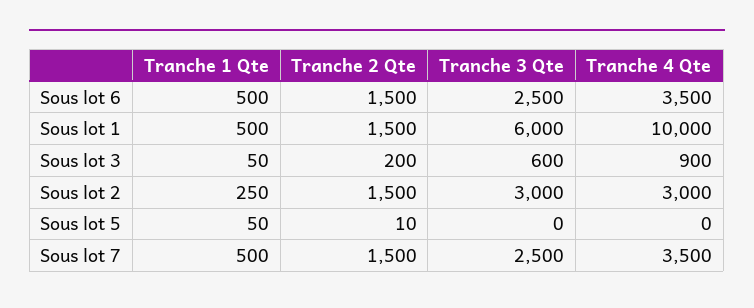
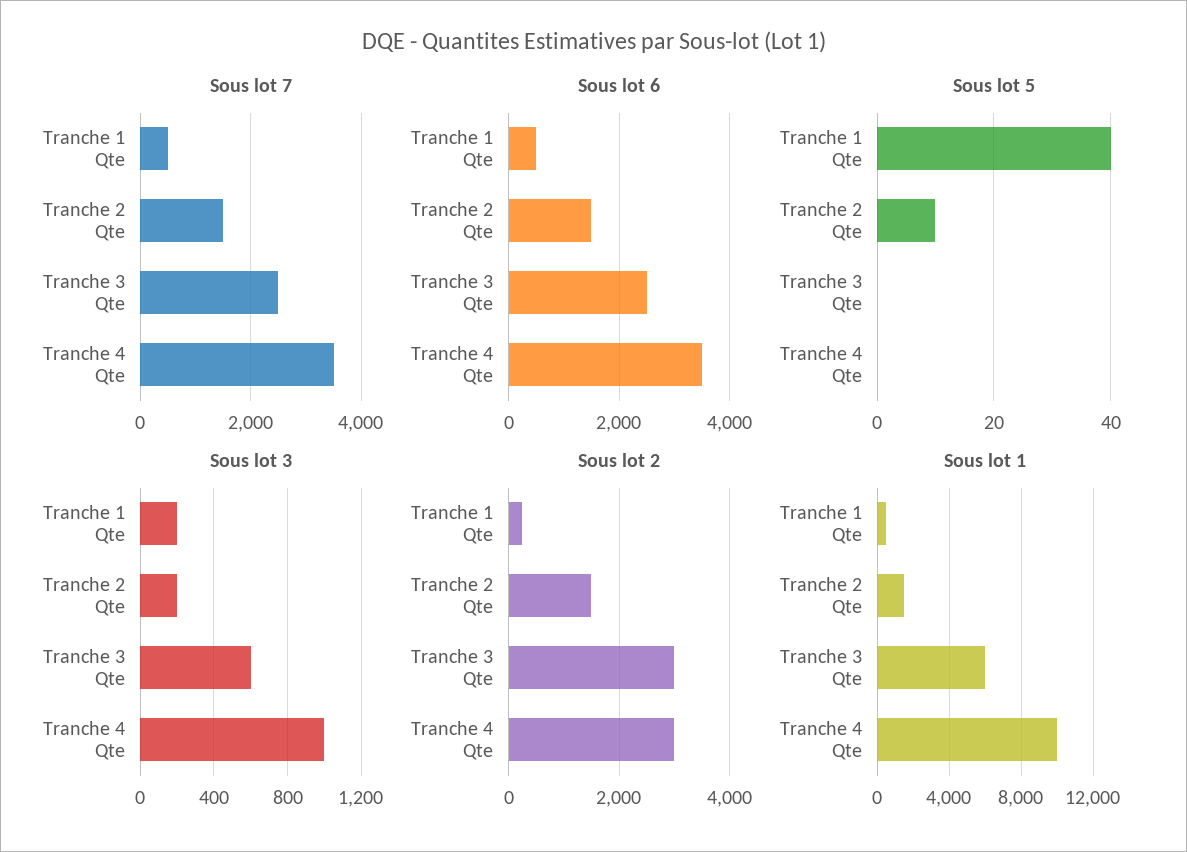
Sous lot 3, Tranche 1 Qte: 50 -> 200
Sous lot 3, Tranche 4 Qte: 900 -> 1000
Sous lot 5, Tranche 1 Qte: 50 -> 40

